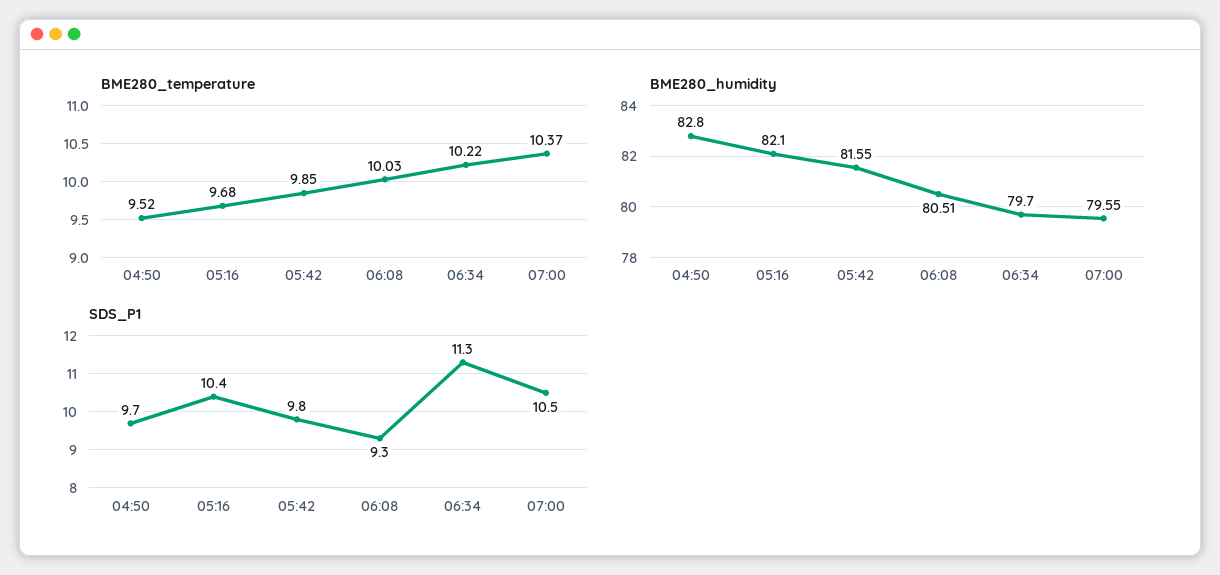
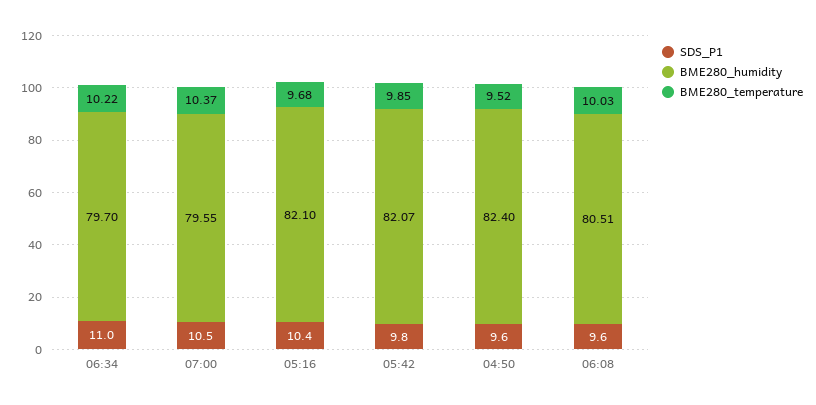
BME280_humidity, 04:50: 82.8 -> 82.4
BME280_humidity, 05:42: 81.55 -> 82.07
SDS_P1, 04:50: 9.7 -> 9.6
SDS_P1, 06:08: 9.3 -> 9.6
SDS_P1, 06:34: 11.3 -> 11

